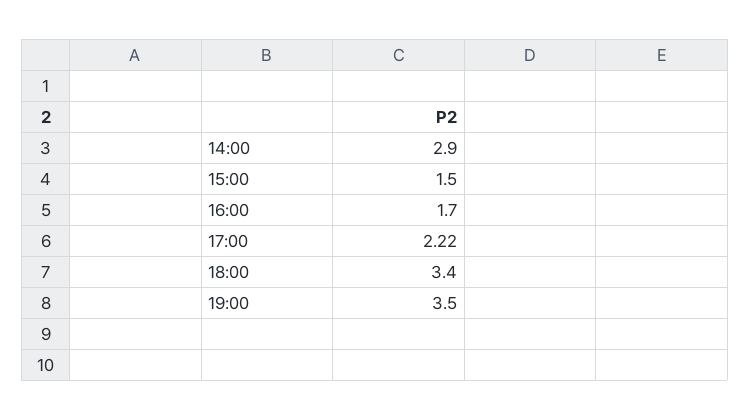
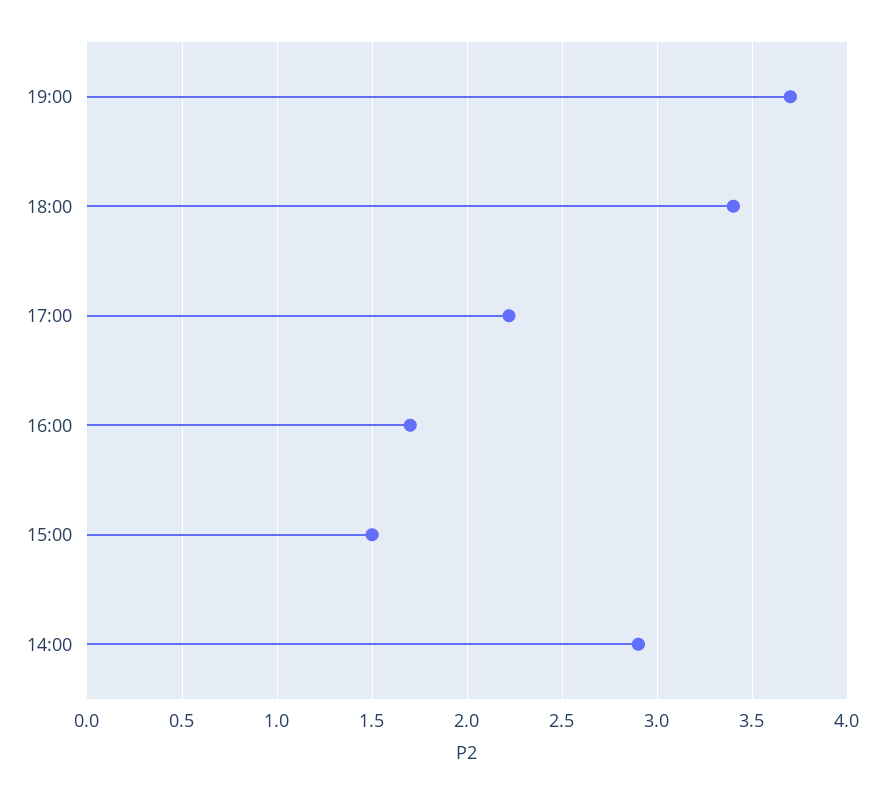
19:00: 3.5 -> 3.7

